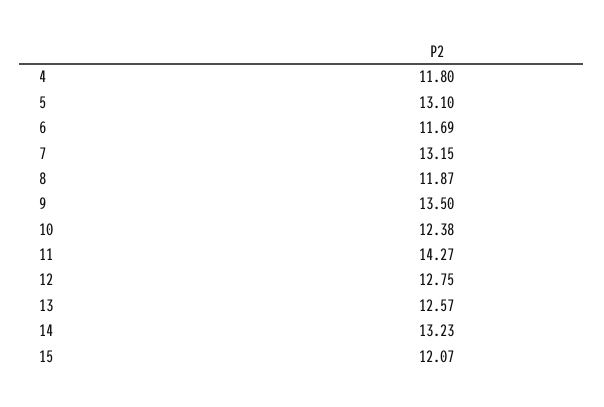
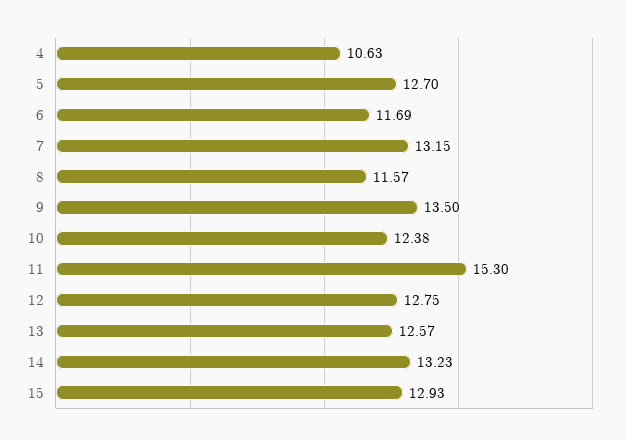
4: 11.8 -> 10.63
5: 13.1 -> 12.7
8: 11.87 -> 11.57
11: 14.27 -> 15.3
15: 12.07 -> 12.93

